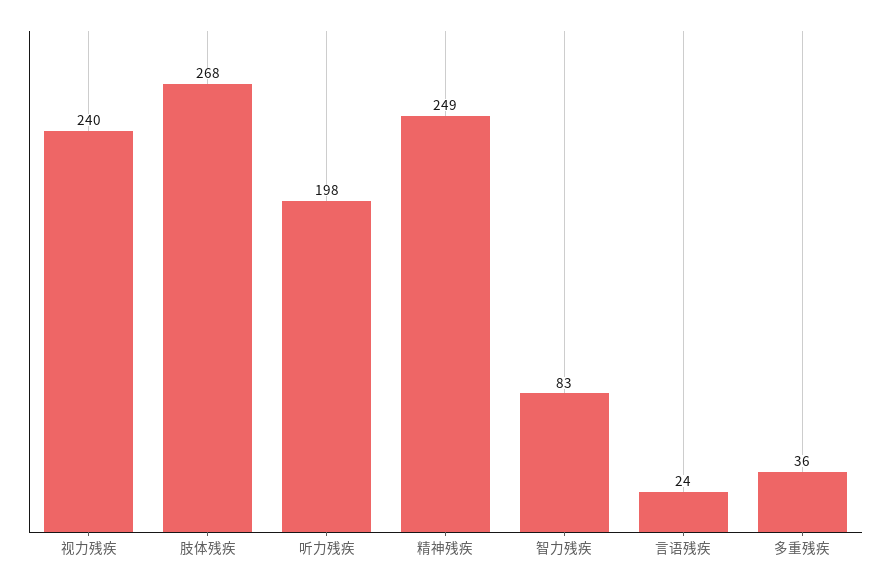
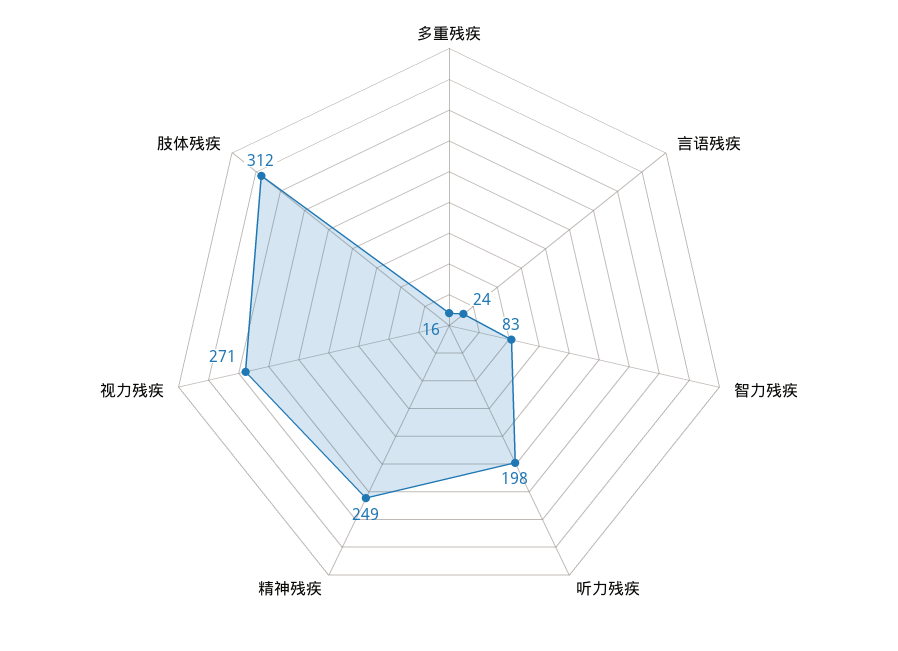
视力残疾: 240 -> 271
肢体残疾: 268 -> 312
多重残疾: 36 -> 16

